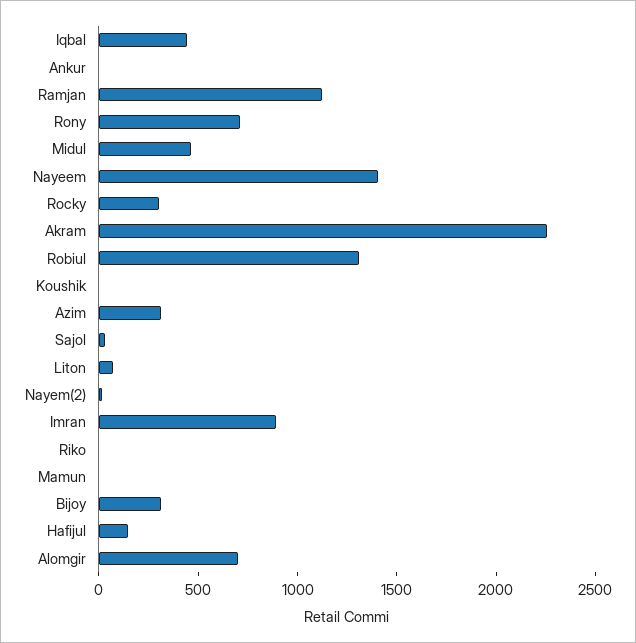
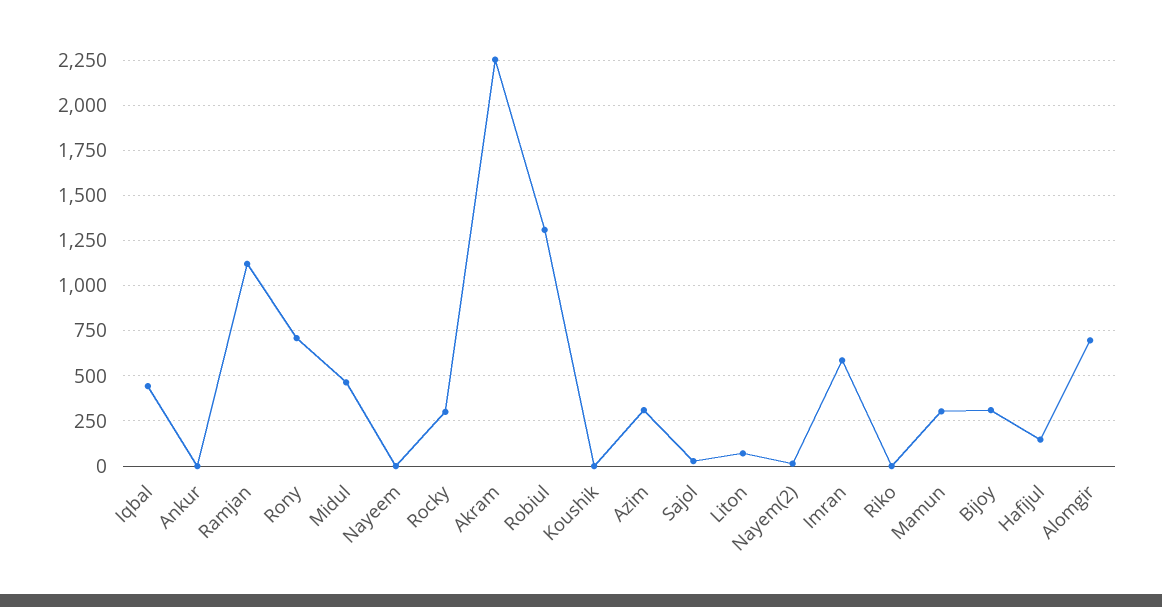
Nayeem: 1400 -> 0
Imran: 900 -> 600
Mamun: 0 -> 300

